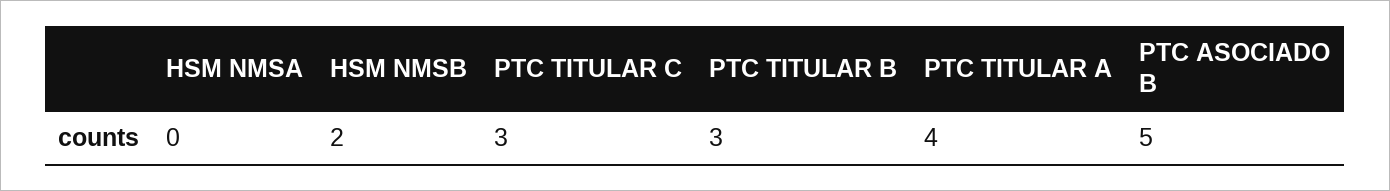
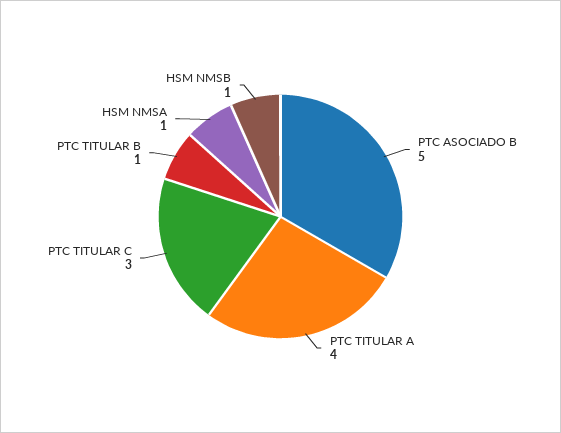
HSM NMSA: 0 -> 1
HSM NMSB: 2 -> 1
PTC TITULAR B: 3 -> 1

